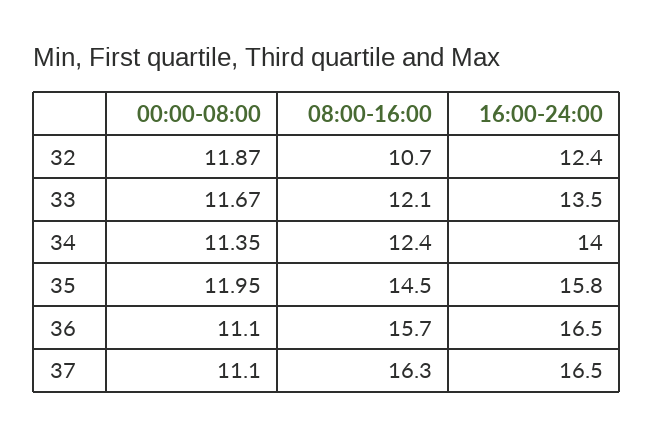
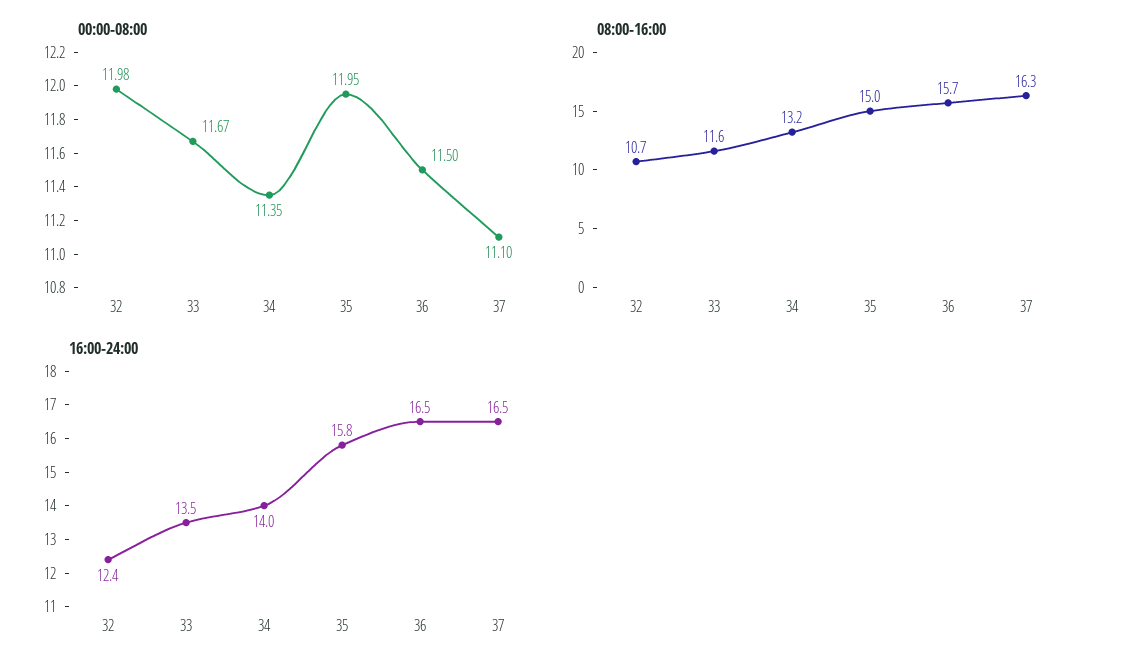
00:00-08:00, 32: 11.87 -> 11.98
08:00-16:00, 33: 12.1 -> 11.6
08:00-16:00, 34: 12.4 -> 13.2
08:00-16:00, 35: 14.5 -> 15
00:00-08:00, 36: 11.1 -> 11.5

